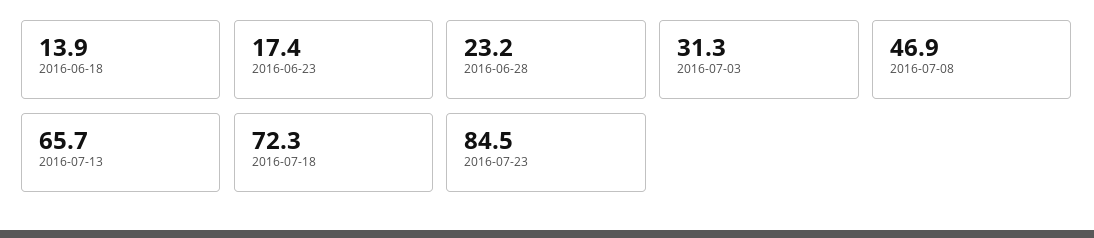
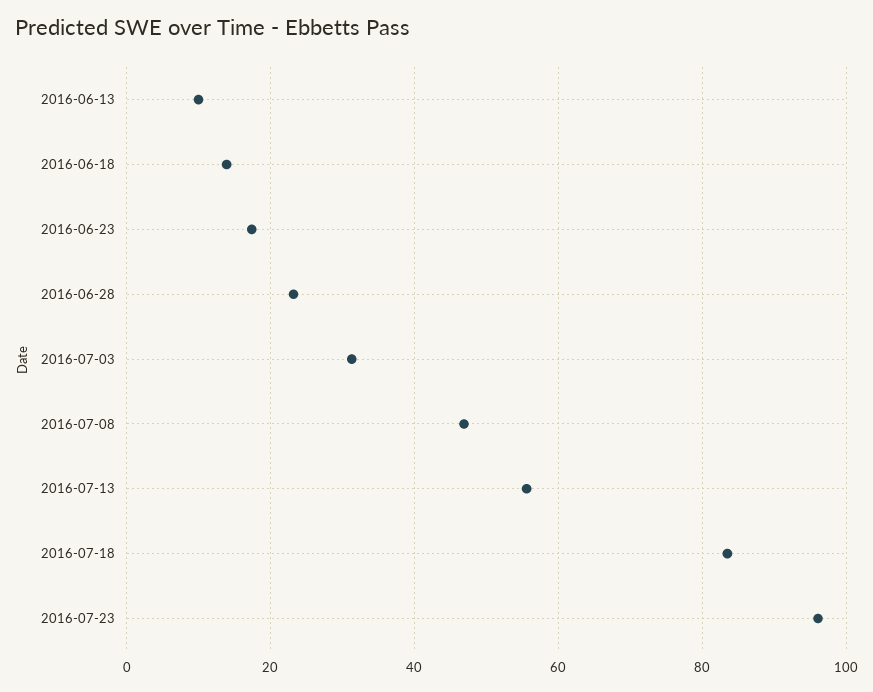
2016-07-13: 65.7 -> 56
2016-07-18: 72.3 -> 84
2016-07-23: 84.5 -> 96
2016-06-13: none -> 10

